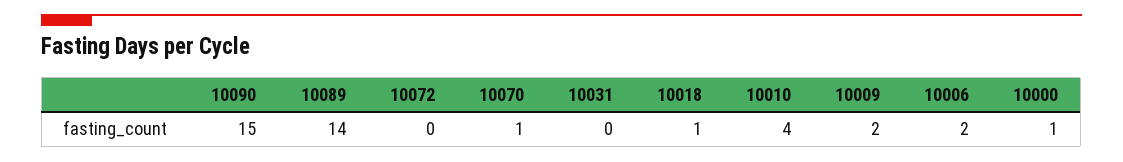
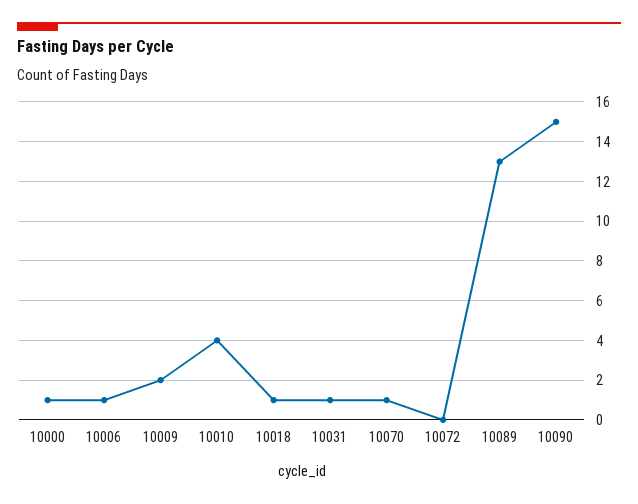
10089: 14 -> 13
10031: 0 -> 1
10006: 2 -> 1

